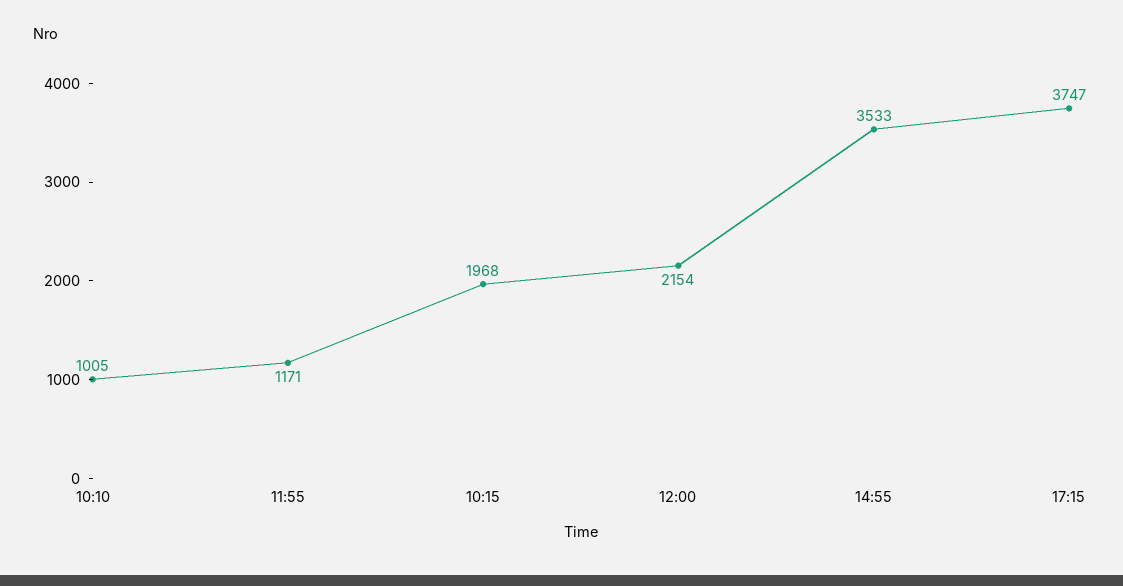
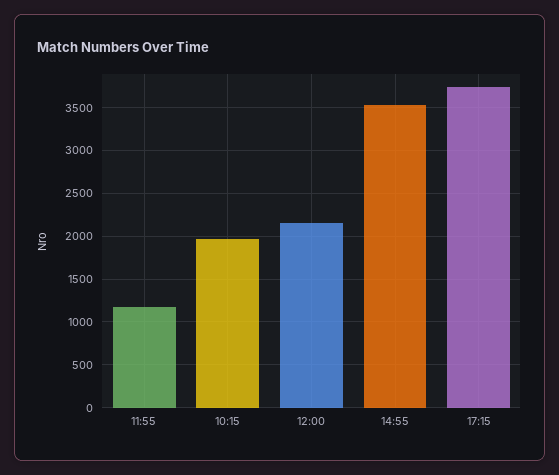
10:10: 1005 -> none

